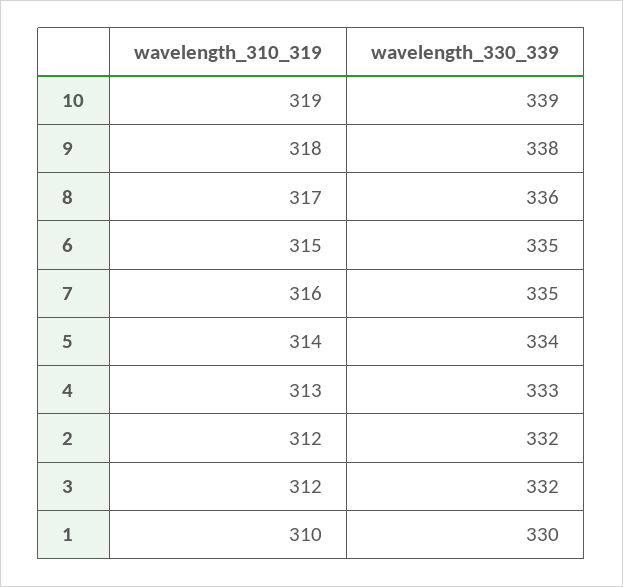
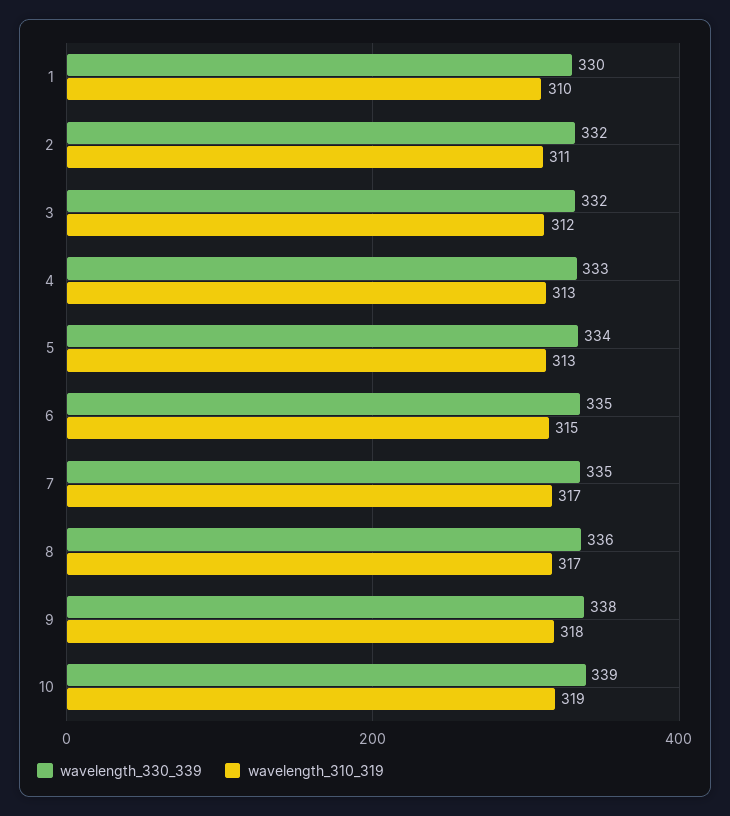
wavelength_310_319, 7: 316 -> 317
wavelength_310_319, 5: 314 -> 313
wavelength_310_319, 2: 312 -> 311

